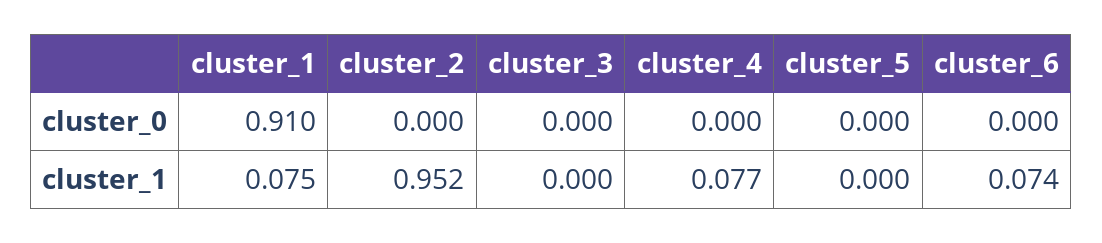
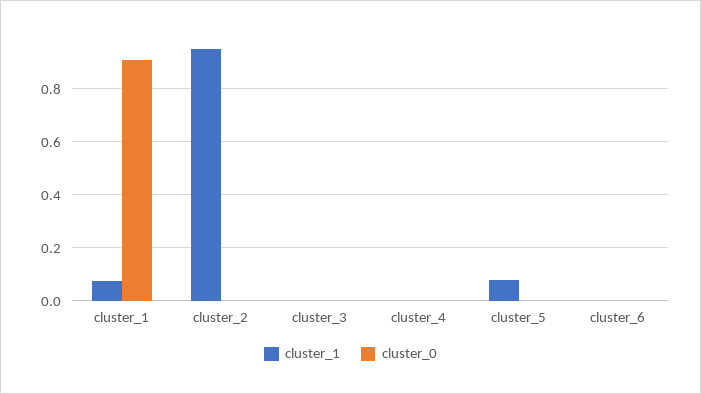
cluster_1, cluster_4: 0.077 -> 0
cluster_1, cluster_5: 0 -> 0.075
cluster_1, cluster_6: 0.074 -> 0

